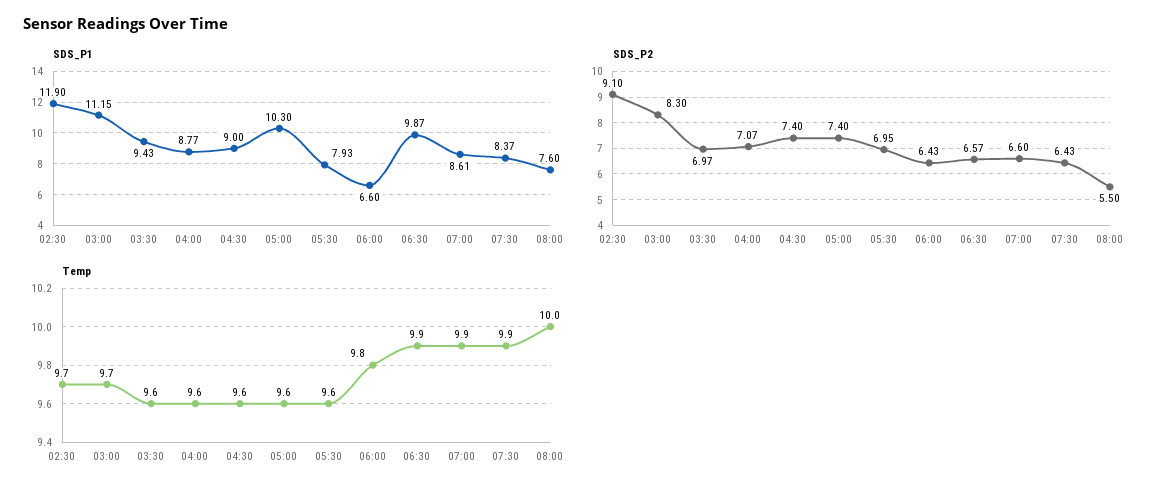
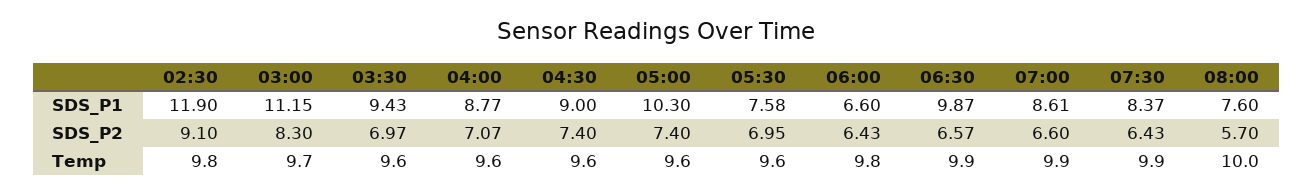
SDS_P1, 05:30: 7.93 -> 7.58
SDS_P2, 08:00: 5.5 -> 5.7
Temp, 02:30: 9.7 -> 9.8

